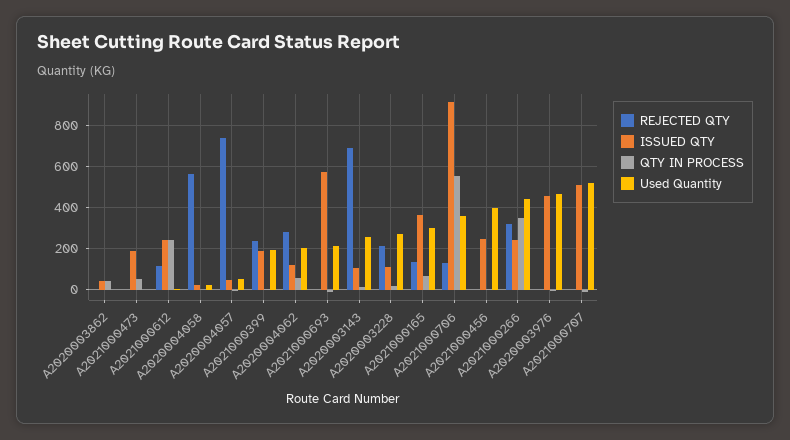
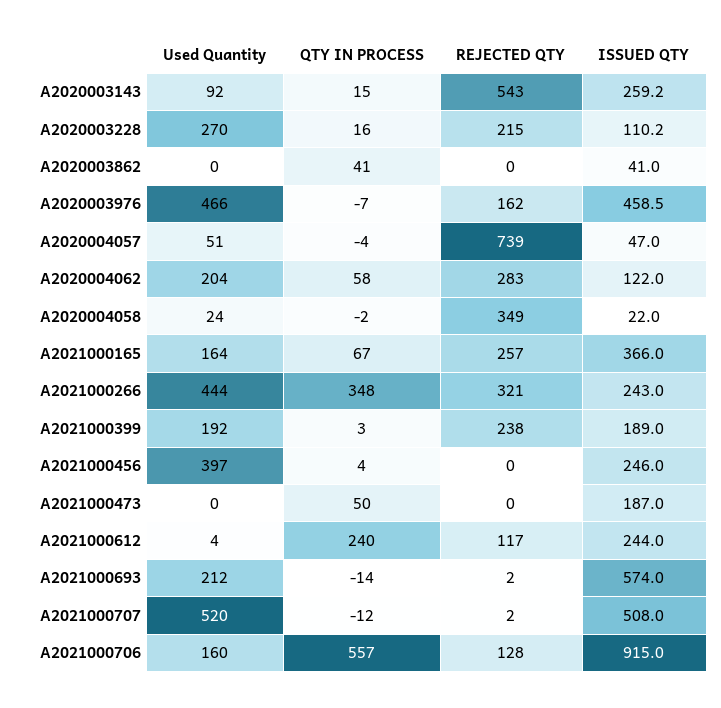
REJECTED QTY, A2020004058: 550 -> 349
REJECTED QTY, A2020003143: 700 -> 543
ISSUED QTY, A2020003143: 100 -> 259.2
Used Quantity, A2020003143: 250 -> 92
REJECTED QTY, A2021000165: 150 -> 257
Used Quantity, A2021000165: 300 -> 164
Used Quantity, A2021000706: 350 -> 160
REJECTED QTY, A2020003976: 0 -> 162

